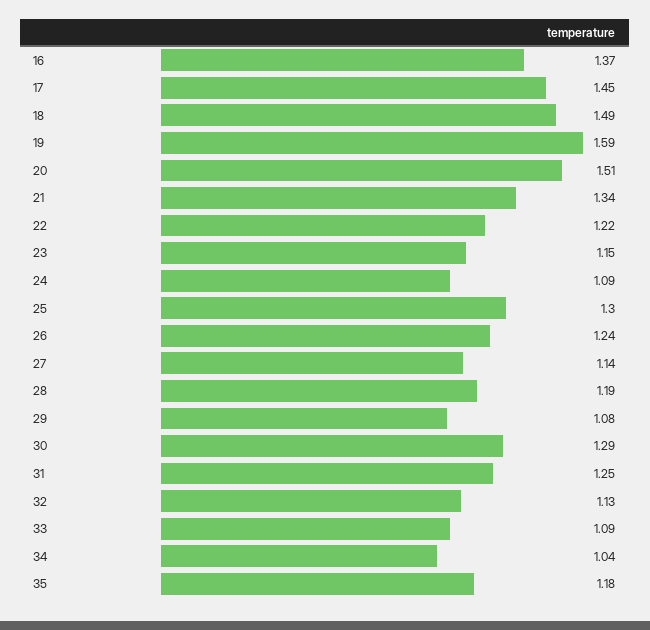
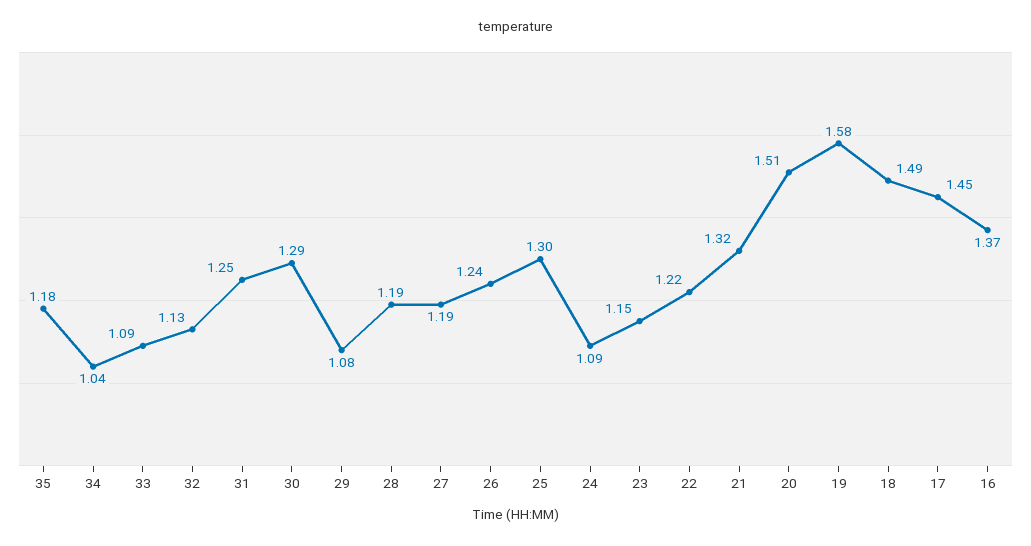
19: 1.59 -> 1.58
21: 1.34 -> 1.32
27: 1.14 -> 1.19

